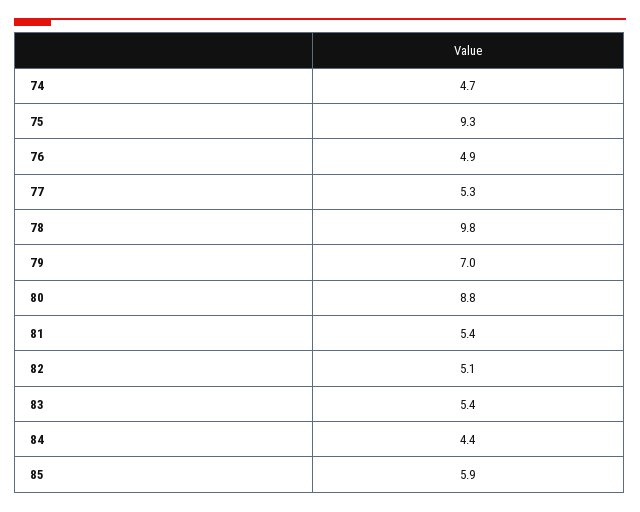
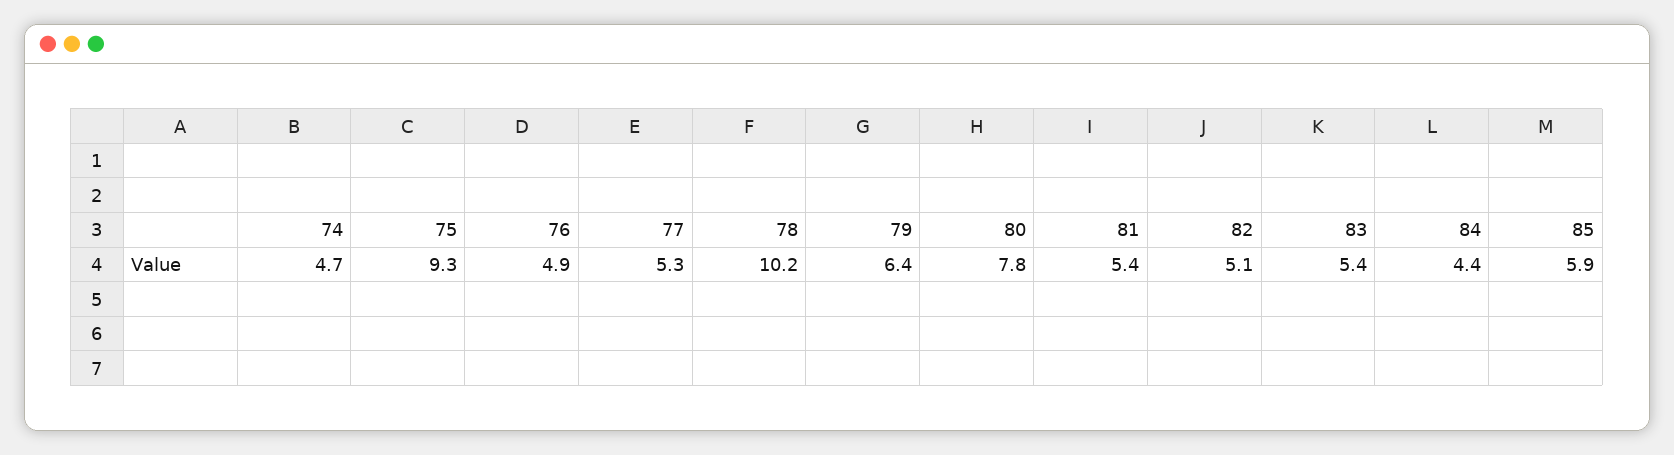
78: 9.8 -> 10.2
79: 7 -> 6.4
80: 8.8 -> 7.8

